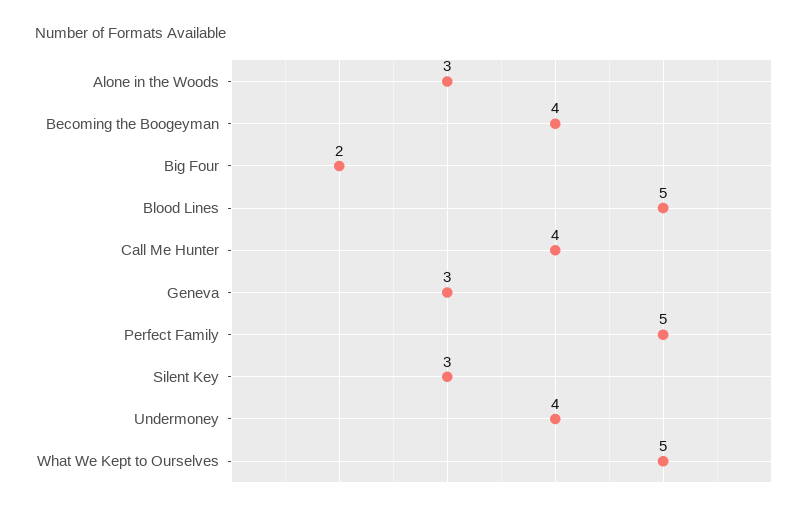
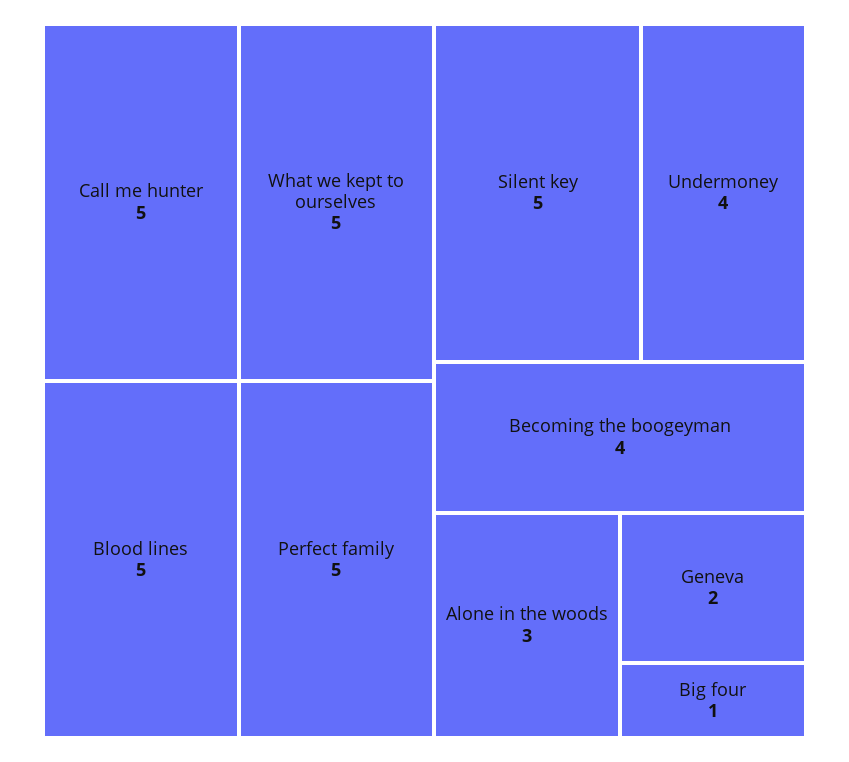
Big Four: 2 -> 1
Call Me Hunter: 4 -> 5
Geneva: 3 -> 2
Silent Key: 3 -> 5

